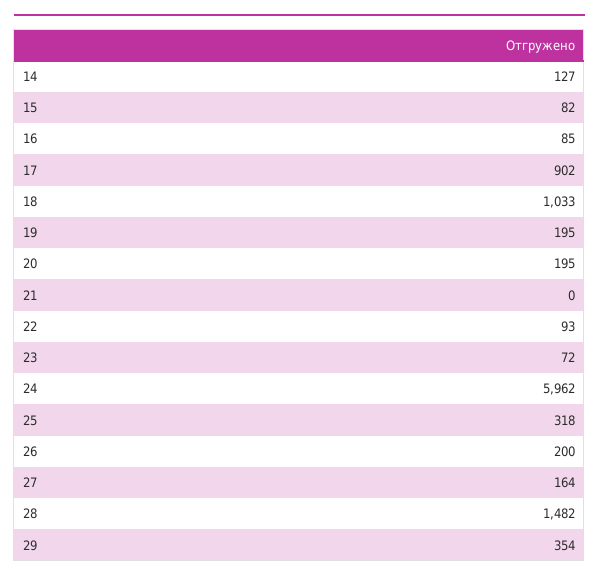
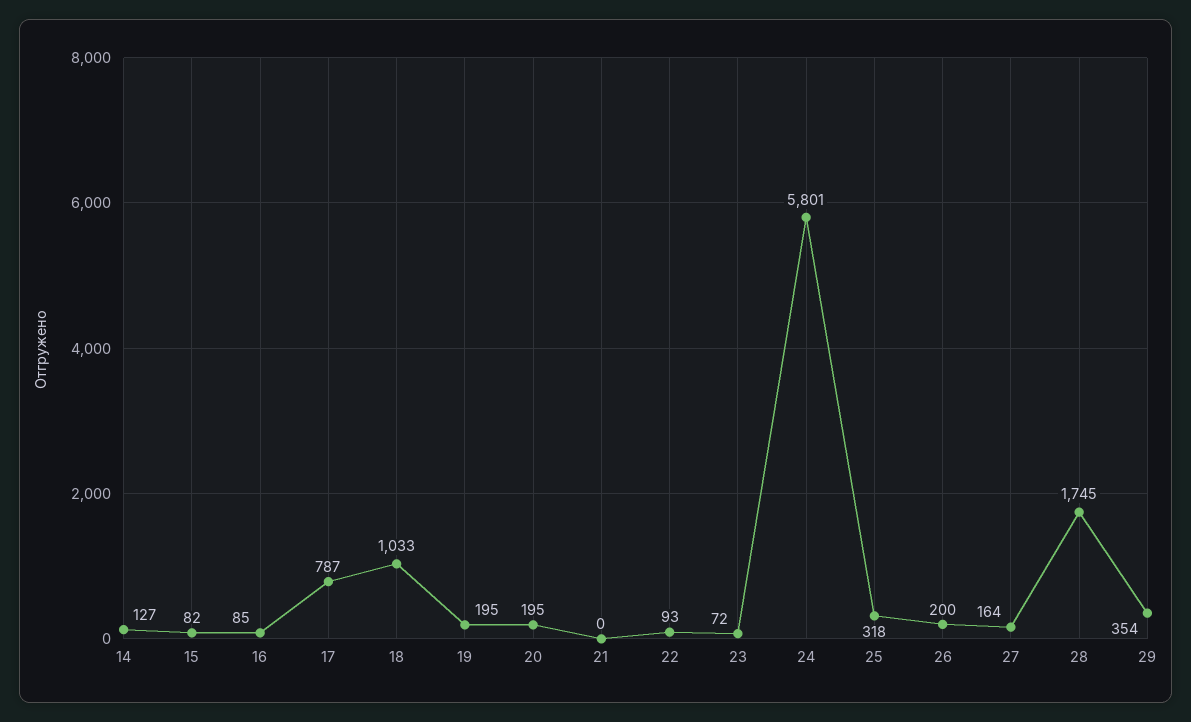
17: 902 -> 787
24: 5962 -> 5801
28: 1482 -> 1745

